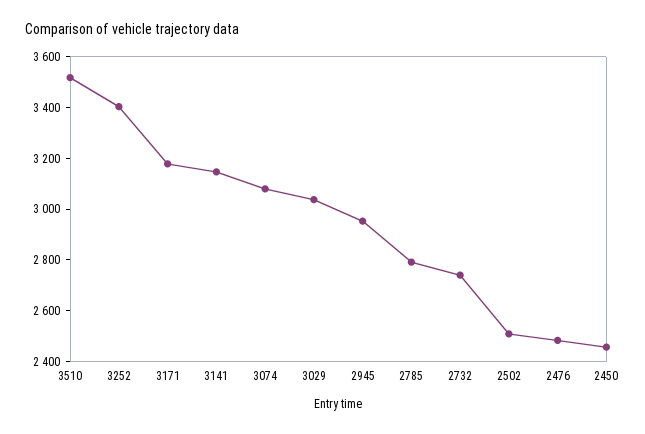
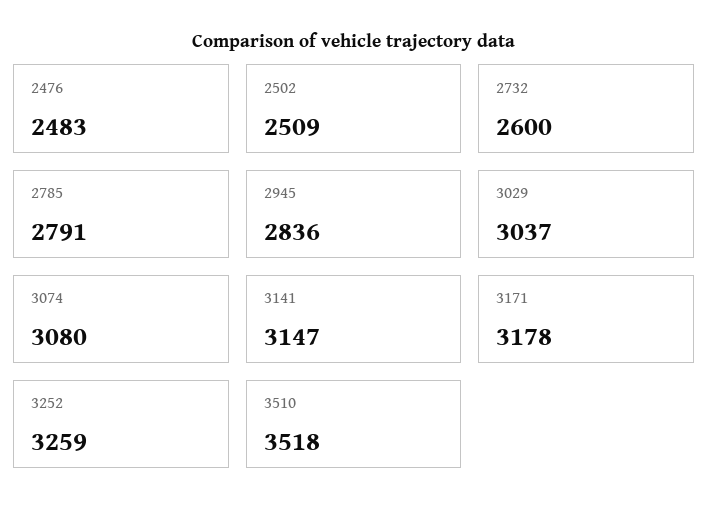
3252: 3400 -> 3259
2945: 2950 -> 2836
2732: 2750 -> 2600
2450: 2450 -> none

